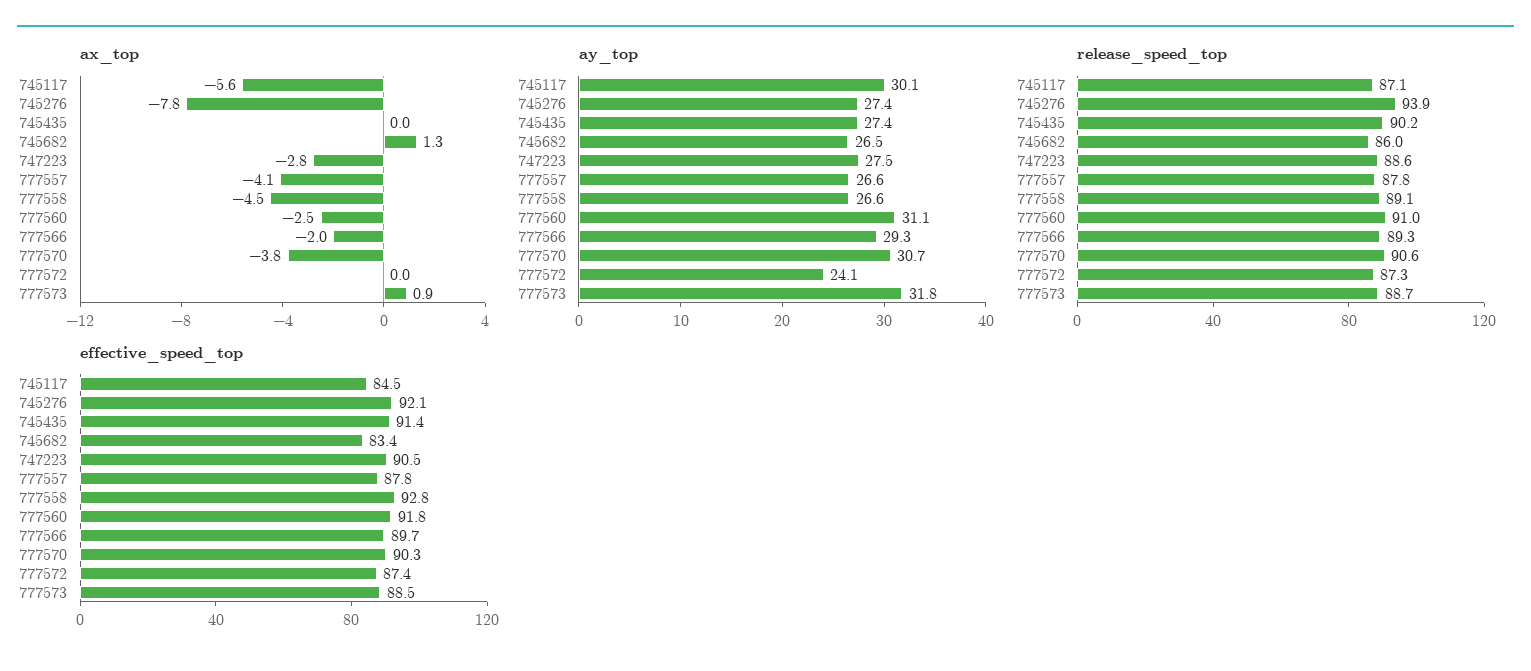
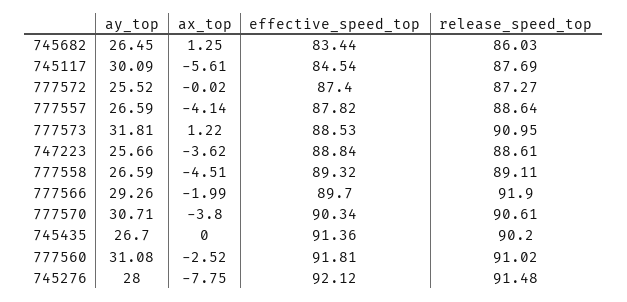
ax_top, 747223: -2.8 -> -3.62
ax_top, 777573: 0.9 -> 1.22
ay_top, 745276: 27.4 -> 28
ay_top, 745435: 27.4 -> 26.7
ay_top, 747223: 27.5 -> 25.66
ay_top, 777572: 24.1 -> 25.52
release_speed_top, 745117: 87.1 -> 87.69
release_speed_top, 745276: 93.9 -> 91.48
release_speed_top, 777557: 87.8 -> 88.64
release_speed_top, 777566: 89.3 -> 91.9
release_speed_top, 777573: 88.7 -> 90.95
effective_speed_top, 747223: 90.5 -> 88.84
effective_speed_top, 777558: 92.8 -> 89.32

